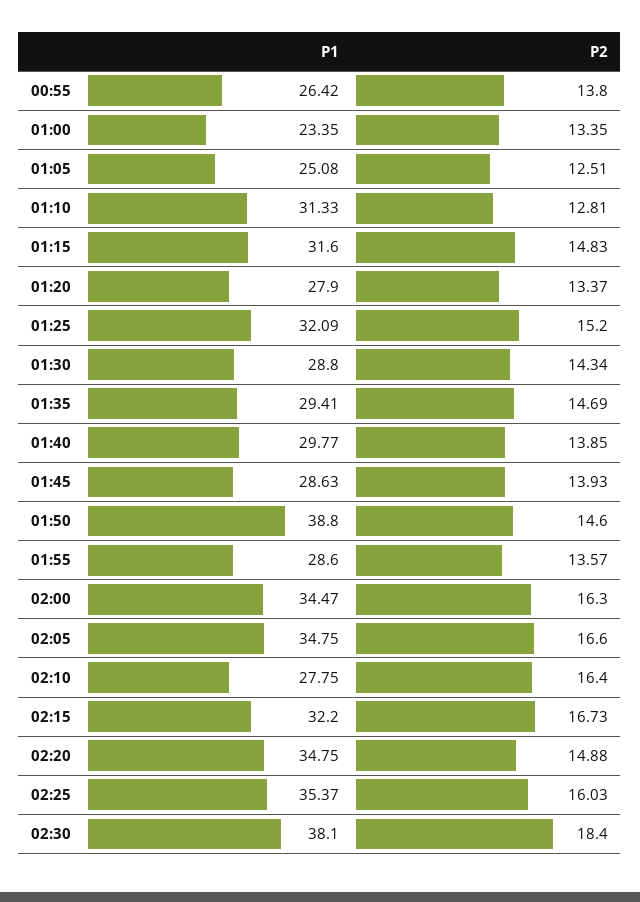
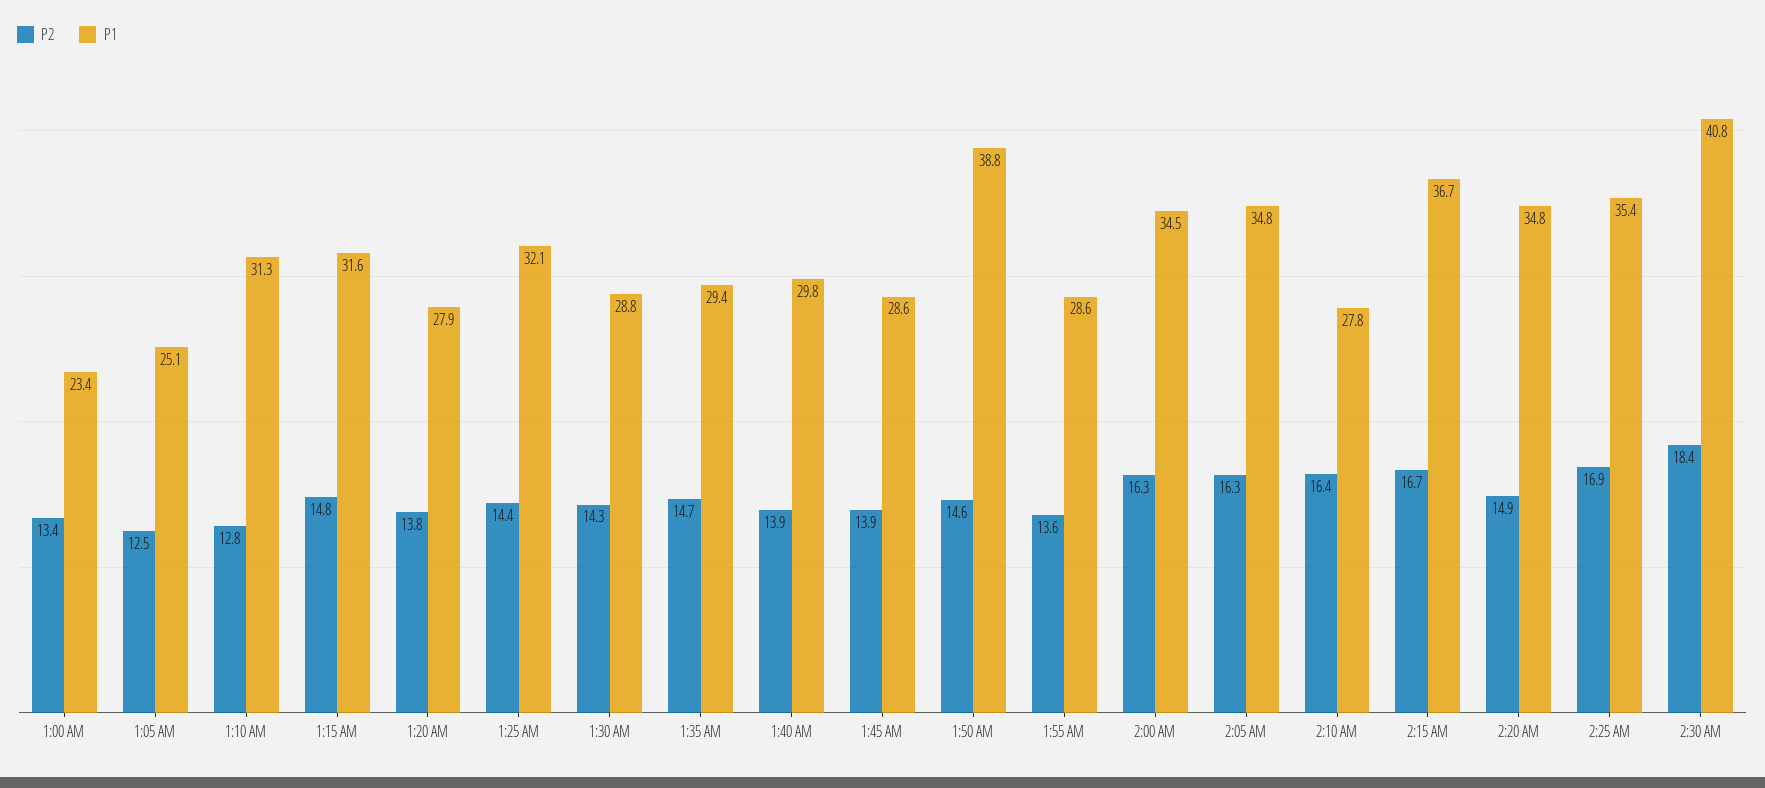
P1, 00:55: 26.42 -> none
P2, 00:55: 13.8 -> none
P2, 01:20: 13.37 -> 13.8
P2, 01:25: 15.2 -> 14.4
P2, 02:05: 16.6 -> 16.3
P1, 02:15: 32.2 -> 36.7
P2, 02:25: 16.03 -> 16.9
P1, 02:30: 38.1 -> 40.8

